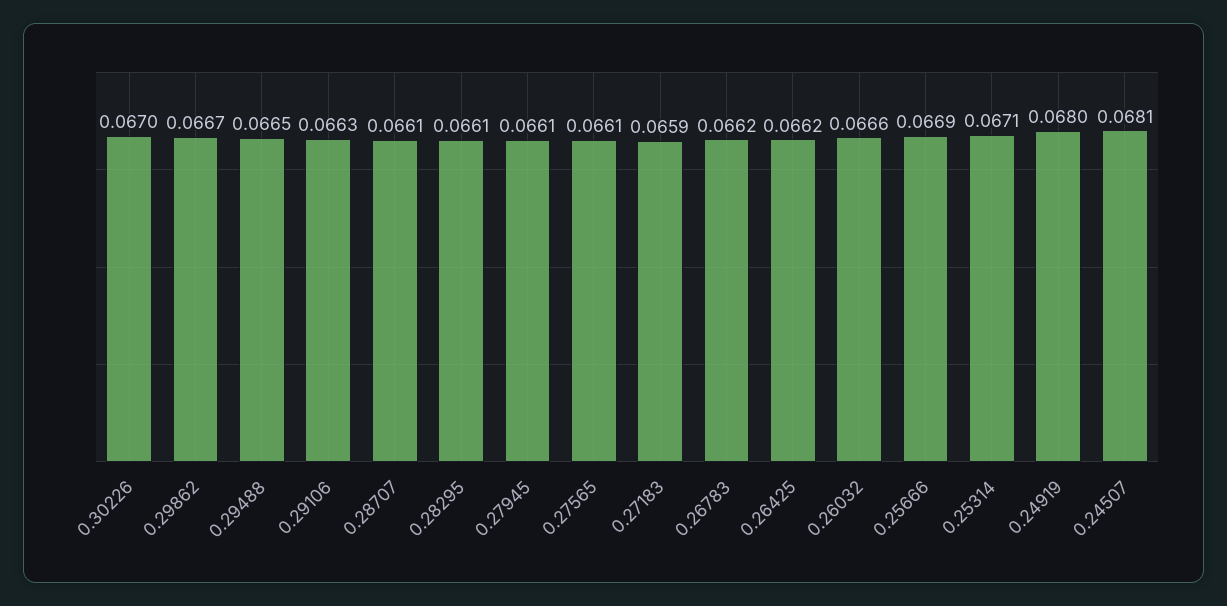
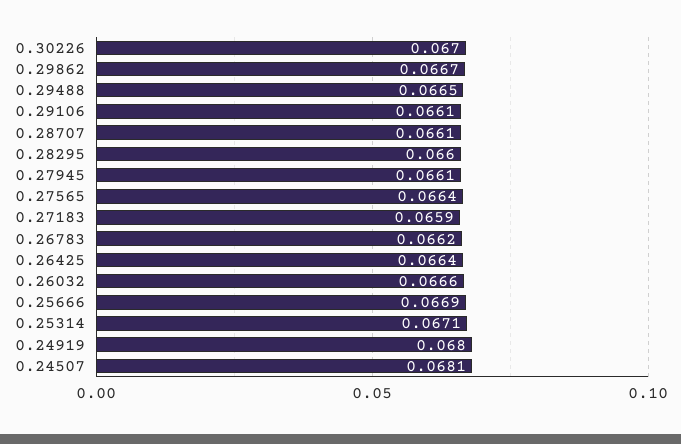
0.29106: 0.0663 -> 0.0661
0.28295: 0.0661 -> 0.066
0.27565: 0.0661 -> 0.0664
0.26425: 0.0662 -> 0.0664

